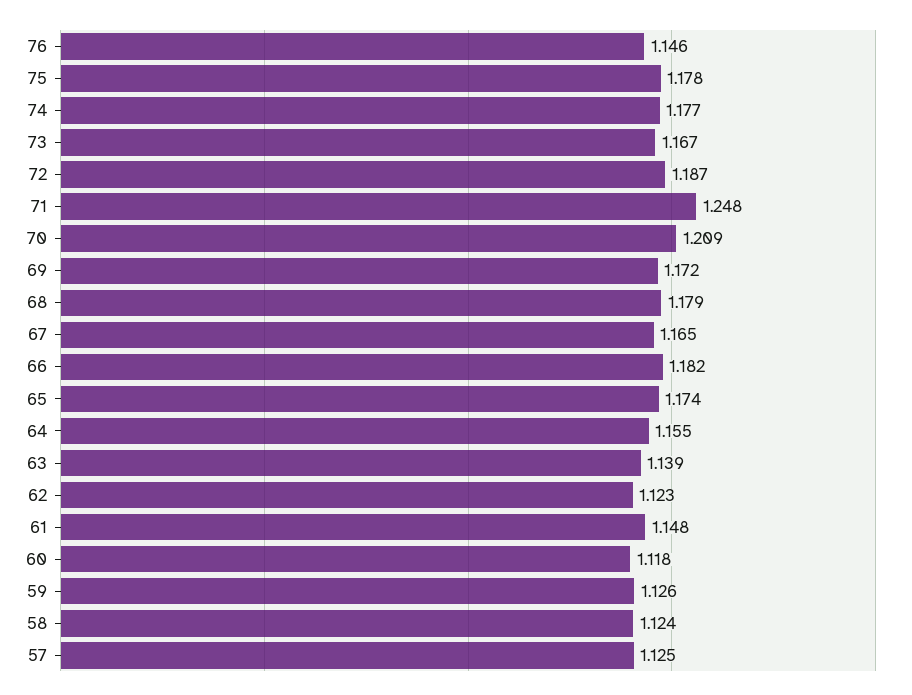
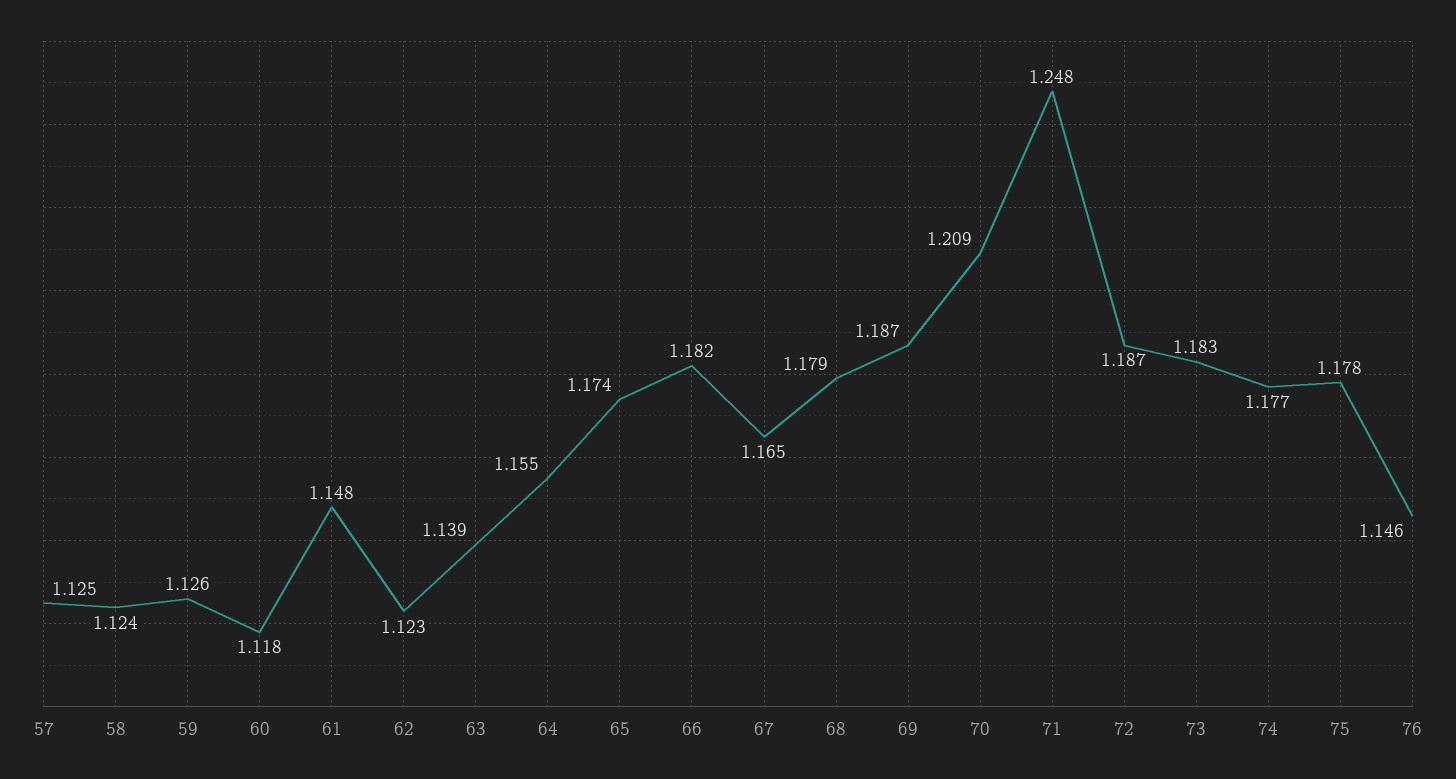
73: 1.167 -> 1.183
69: 1.172 -> 1.187

